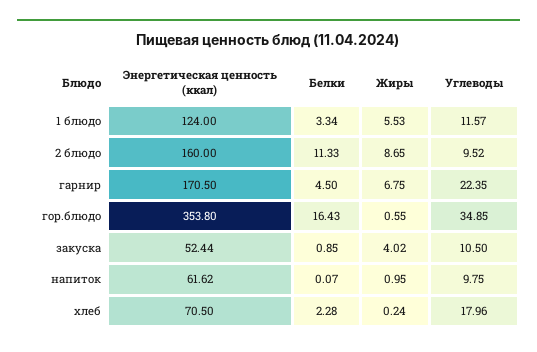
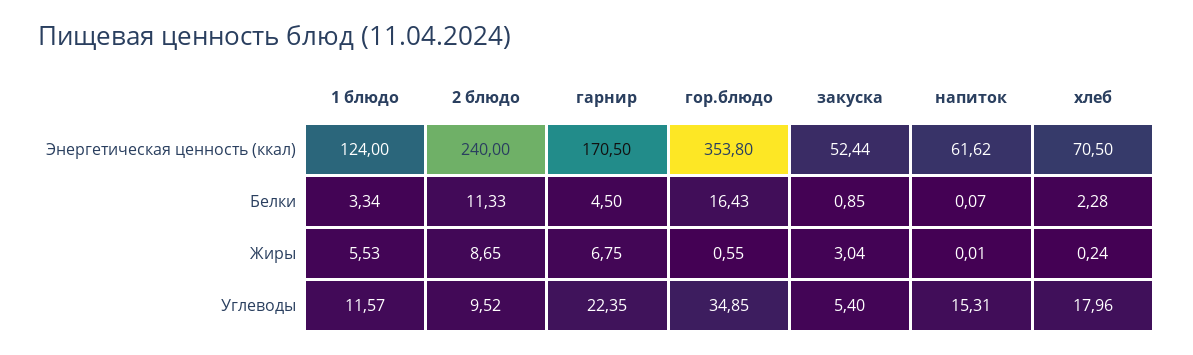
Энергетическая ценность (ккал), 2 блюдо: 160 -> 240
Жиры, закуска: 4.02 -> 3.04
Углеводы, закуска: 10.5 -> 5.4
Жиры, напиток: 0.95 -> 0.01
Углеводы, напиток: 9.75 -> 15.31

